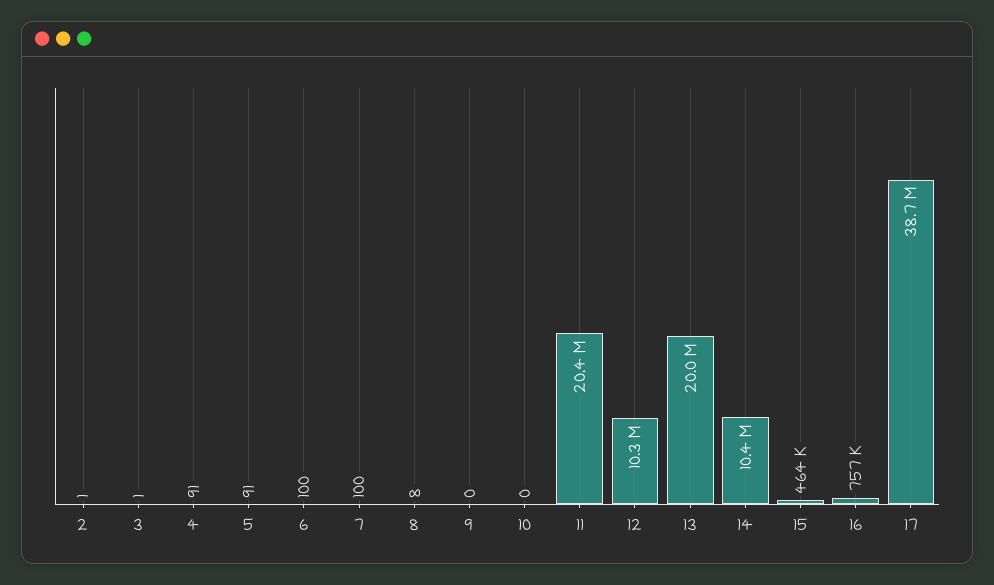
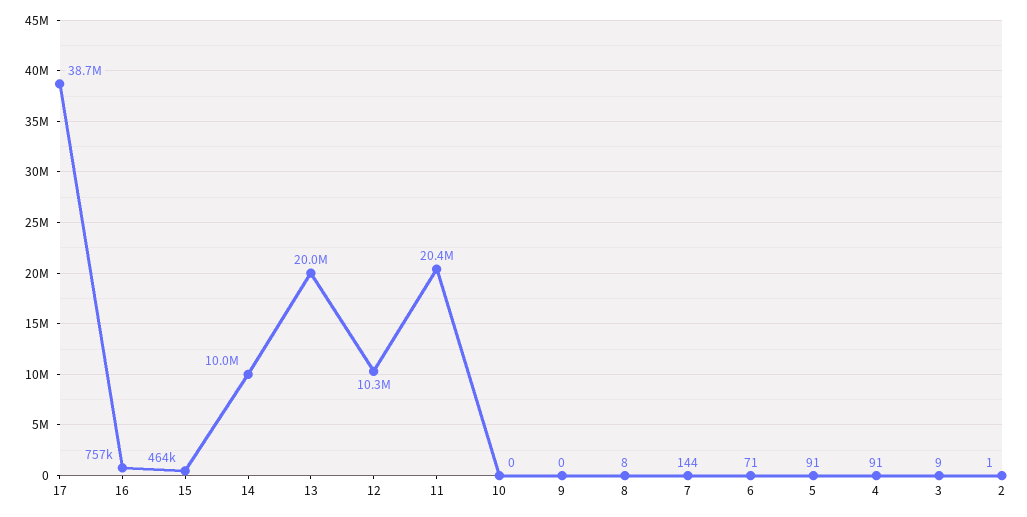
3: 1 -> 9
6: 100 -> 71
7: 100 -> 144
14: 10400000 -> 10000000

